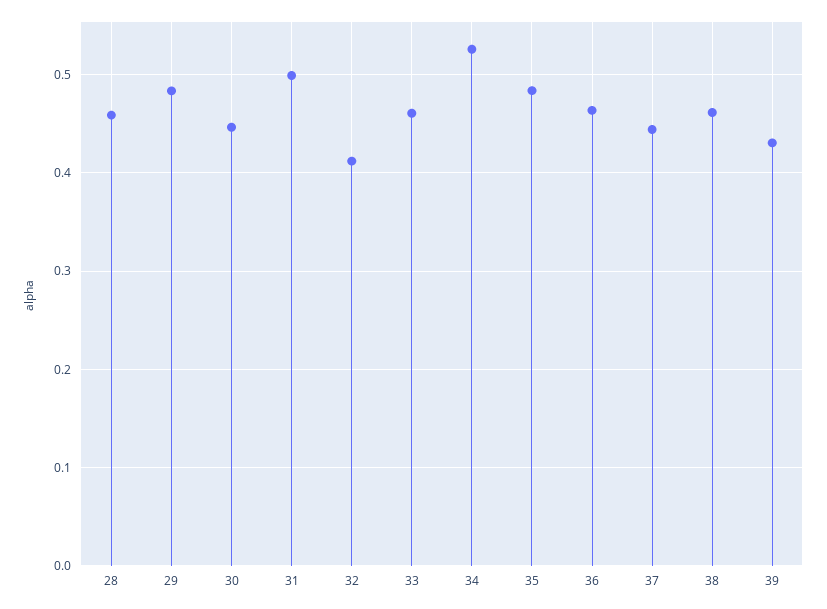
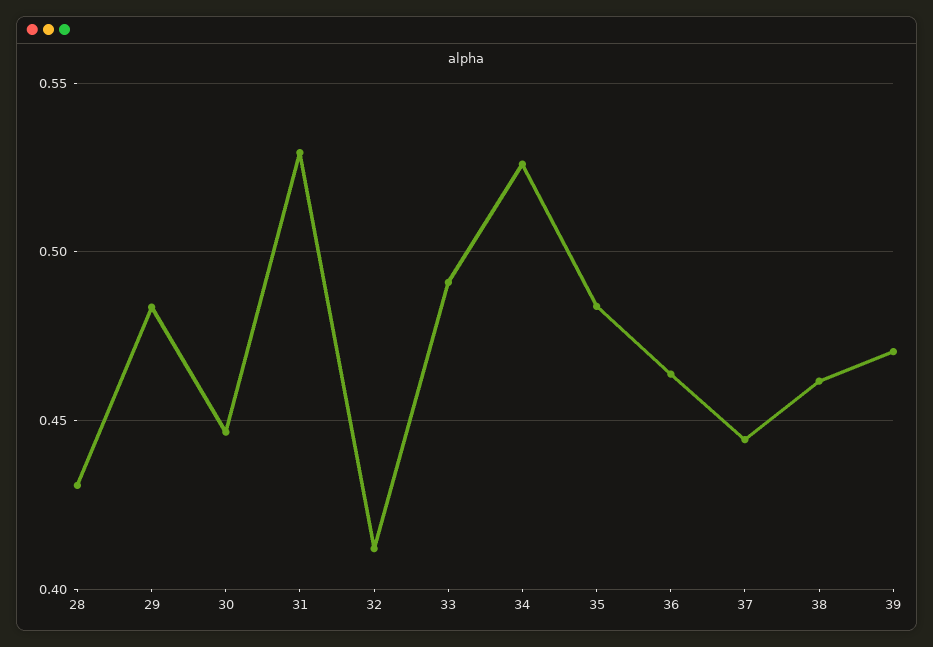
28: 0.46 -> 0.43
31: 0.5 -> 0.53
33: 0.46 -> 0.49
39: 0.43 -> 0.47

